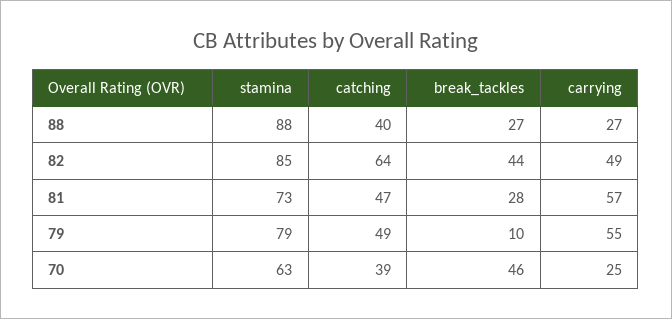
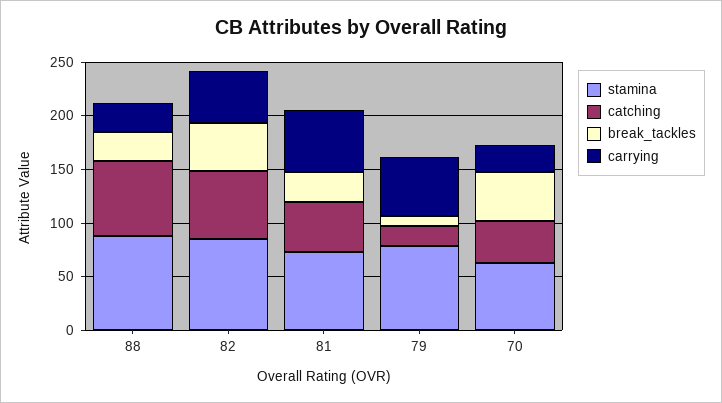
catching, 88: 40 -> 70
catching, 79: 49 -> 20

